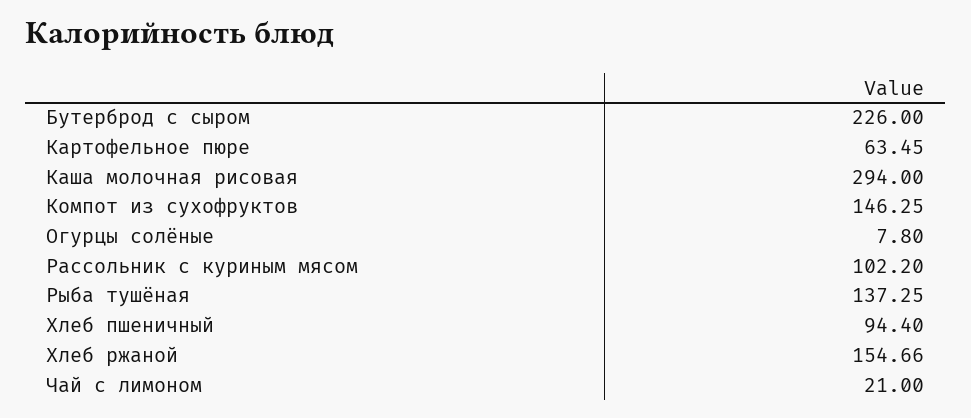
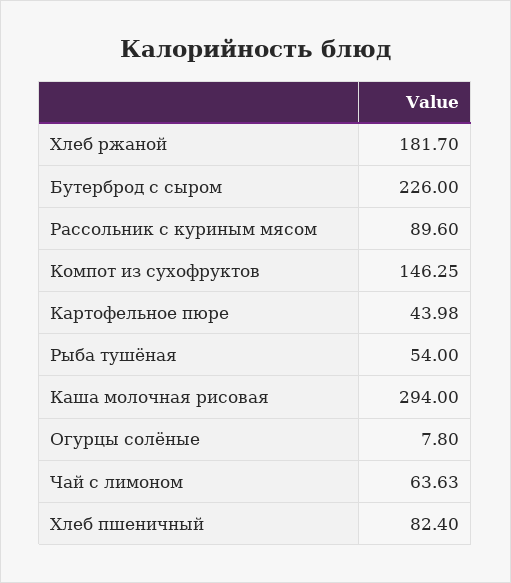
Картофельное пюре: 63.45 -> 43.98
Рассольник с куриным мясом: 102.2 -> 89.6
Рыба тушёная: 137.25 -> 54
Хлеб пшеничный: 94.4 -> 82.4
Хлеб ржаной: 154.66 -> 181.7
Чай с лимоном: 21 -> 63.63

